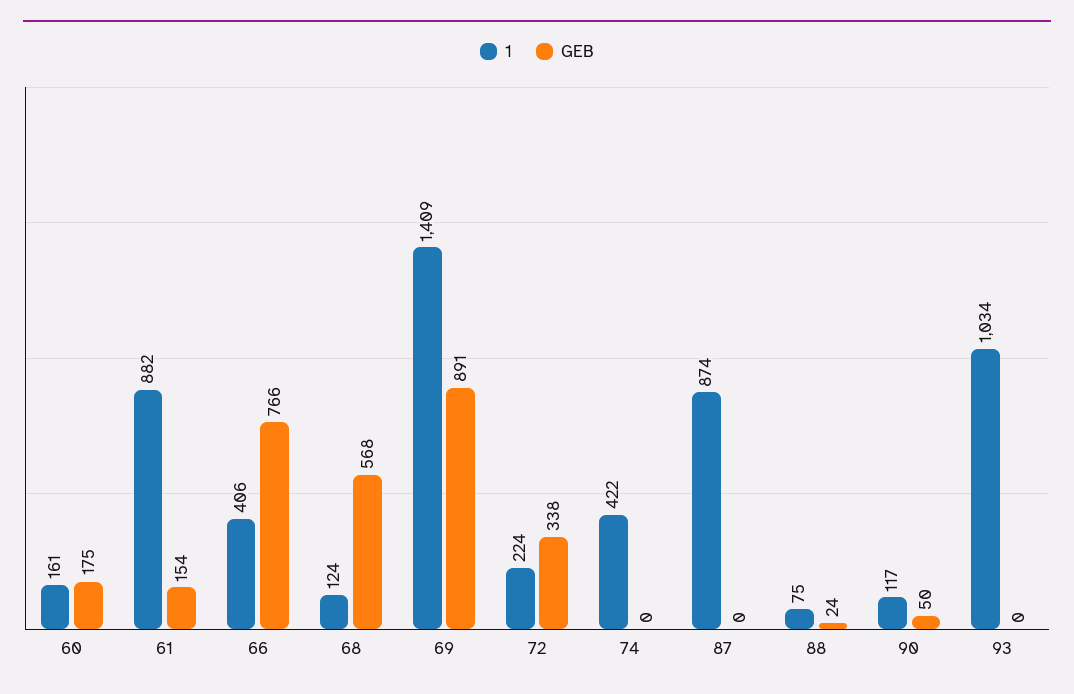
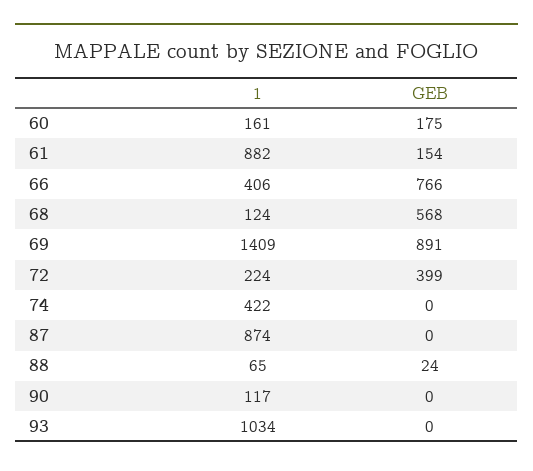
GEB, 72: 338 -> 399
1, 88: 75 -> 65
GEB, 90: 50 -> 0

